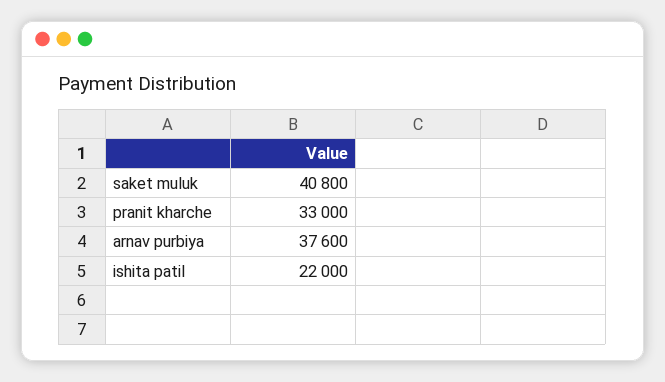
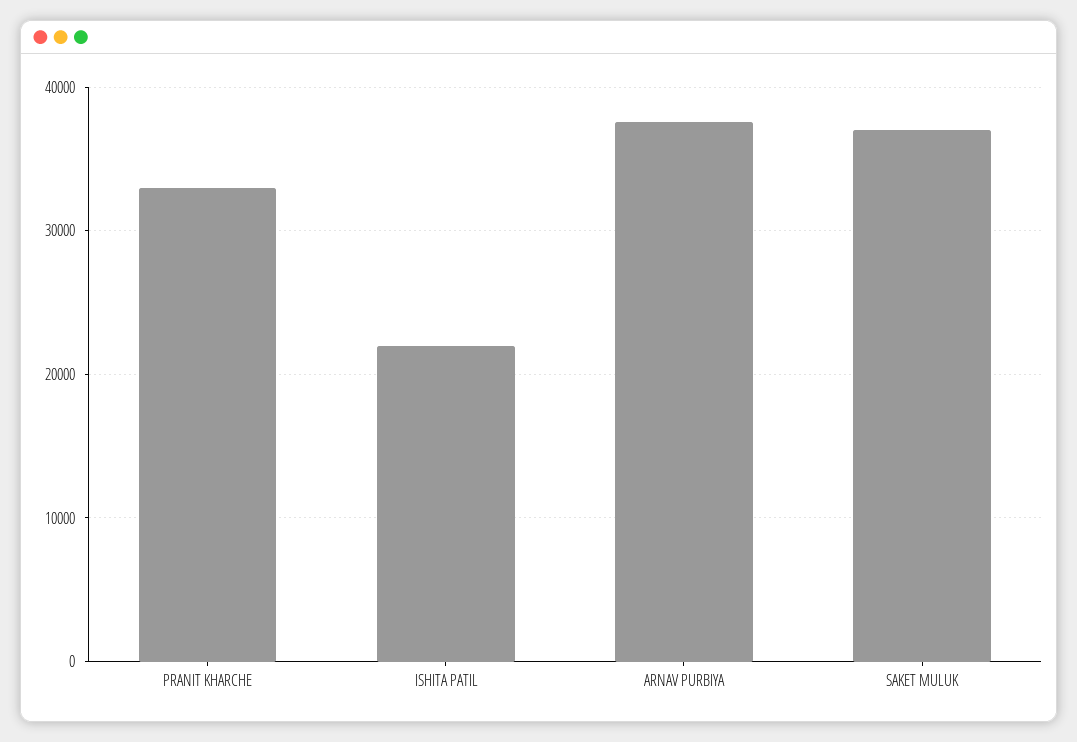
saket muluk: 40800 -> 37000

